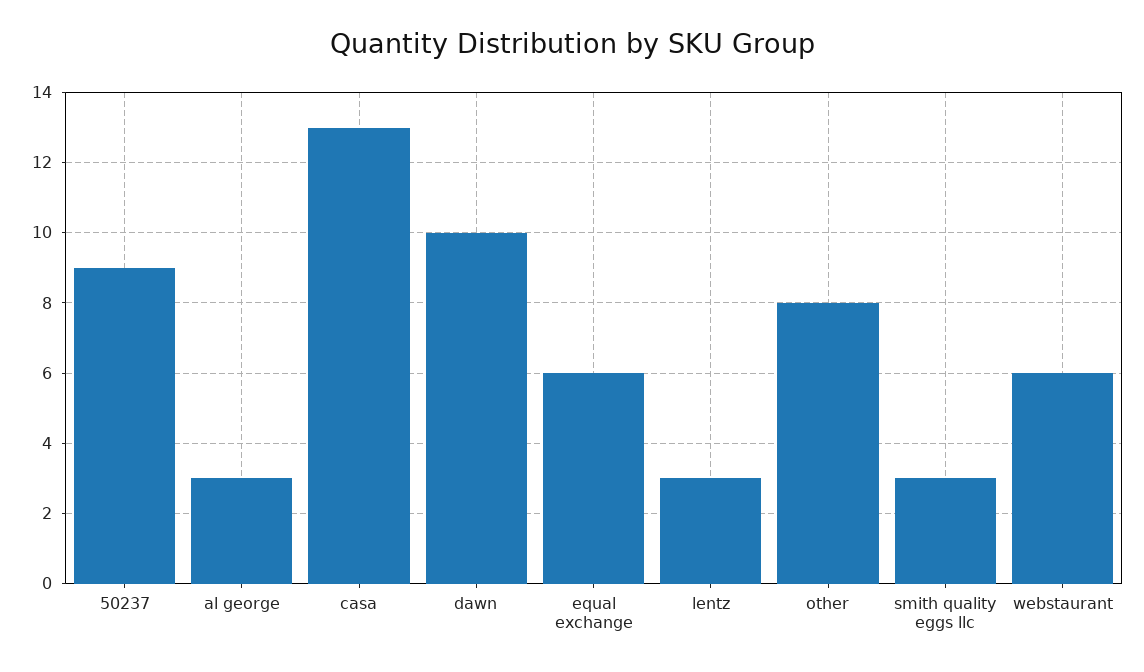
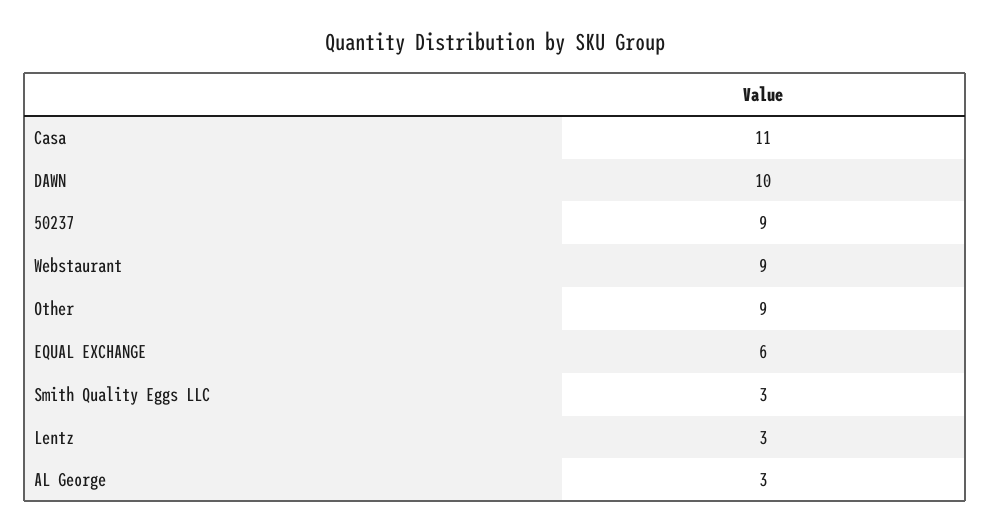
casa: 13 -> 11
other: 8 -> 9
webstaurant: 6 -> 9

